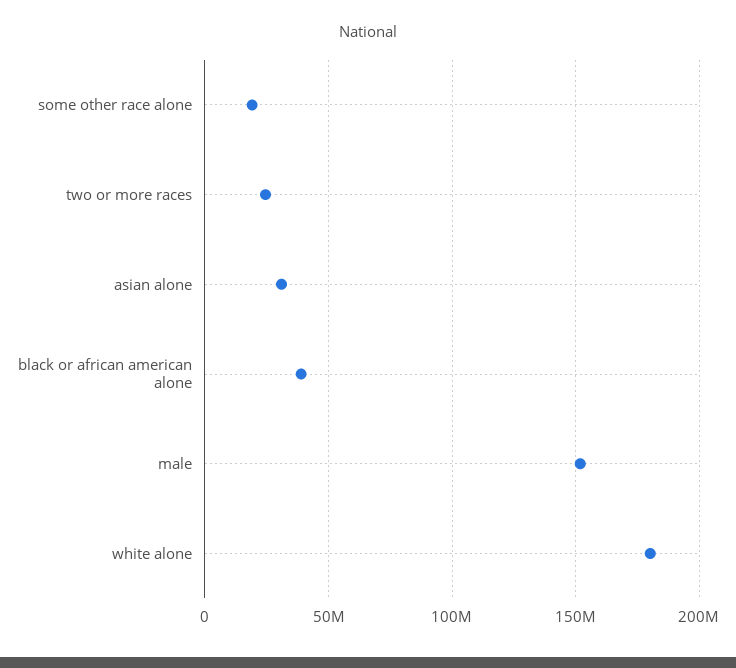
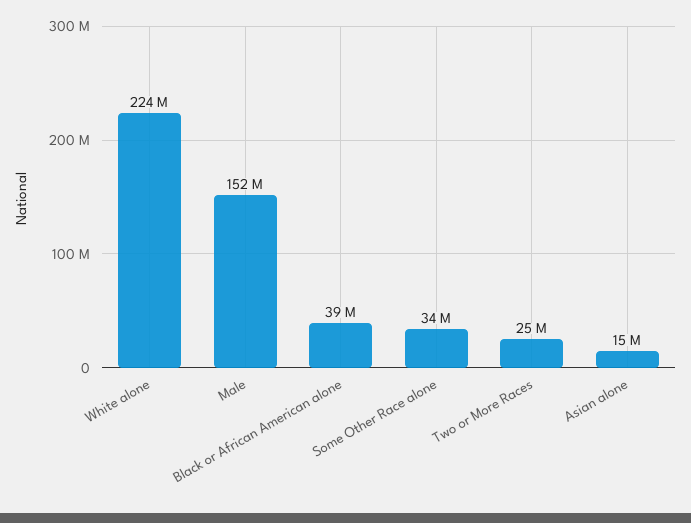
some other race alone: 20000000 -> 34000000
asian alone: 30000000 -> 15000000
white alone: 180000000 -> 224000000

